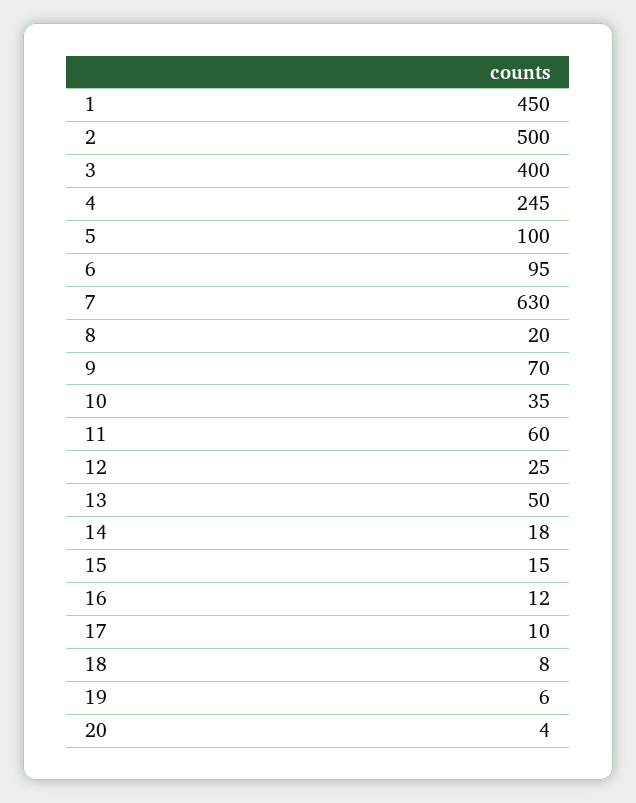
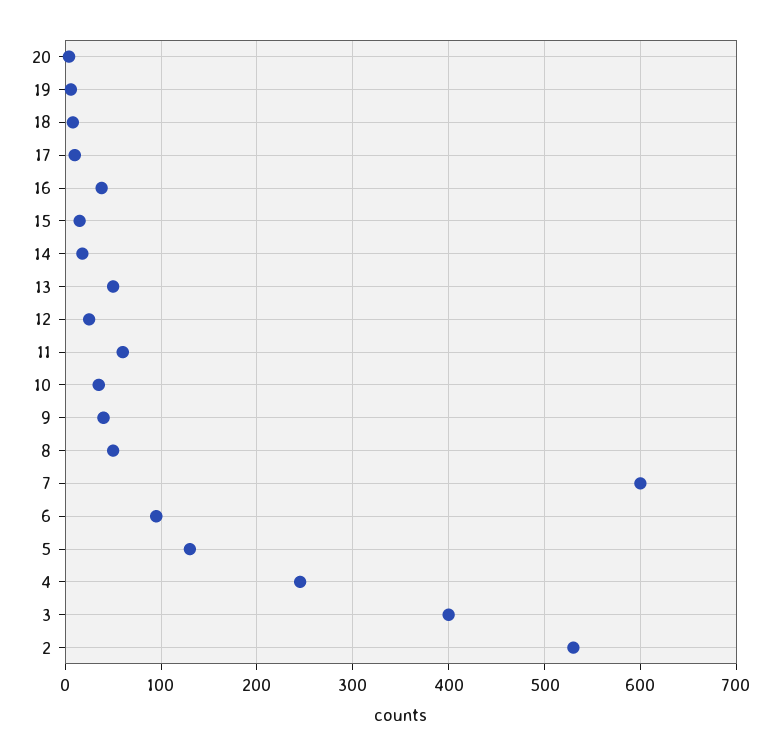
1: 450 -> none
2: 500 -> 530
5: 100 -> 130
7: 630 -> 600
8: 20 -> 50
9: 70 -> 40
16: 12 -> 40

